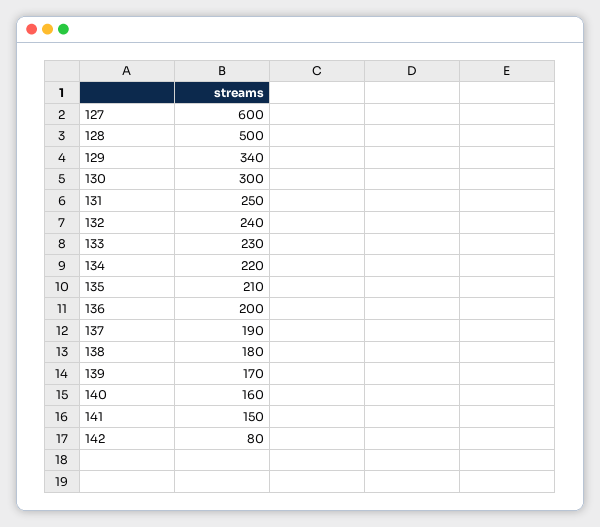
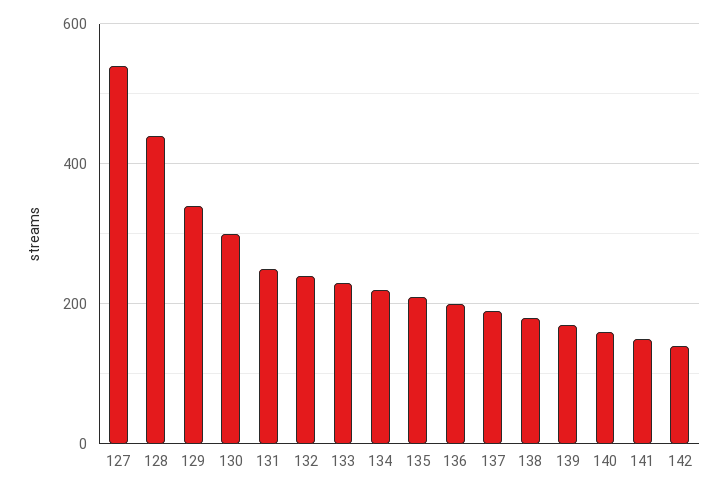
127: 600 -> 540
128: 500 -> 440
142: 80 -> 140

